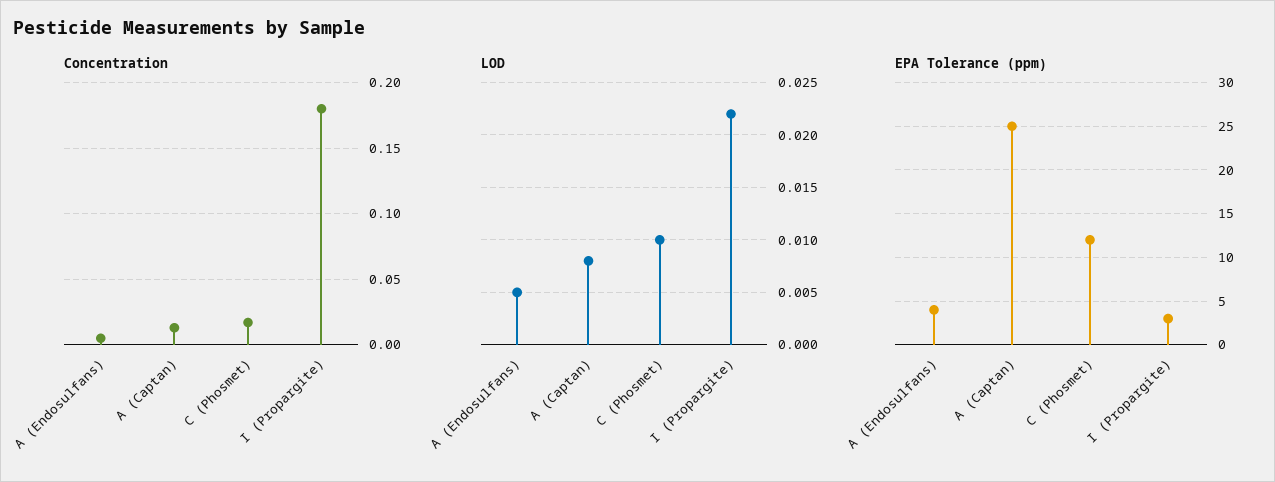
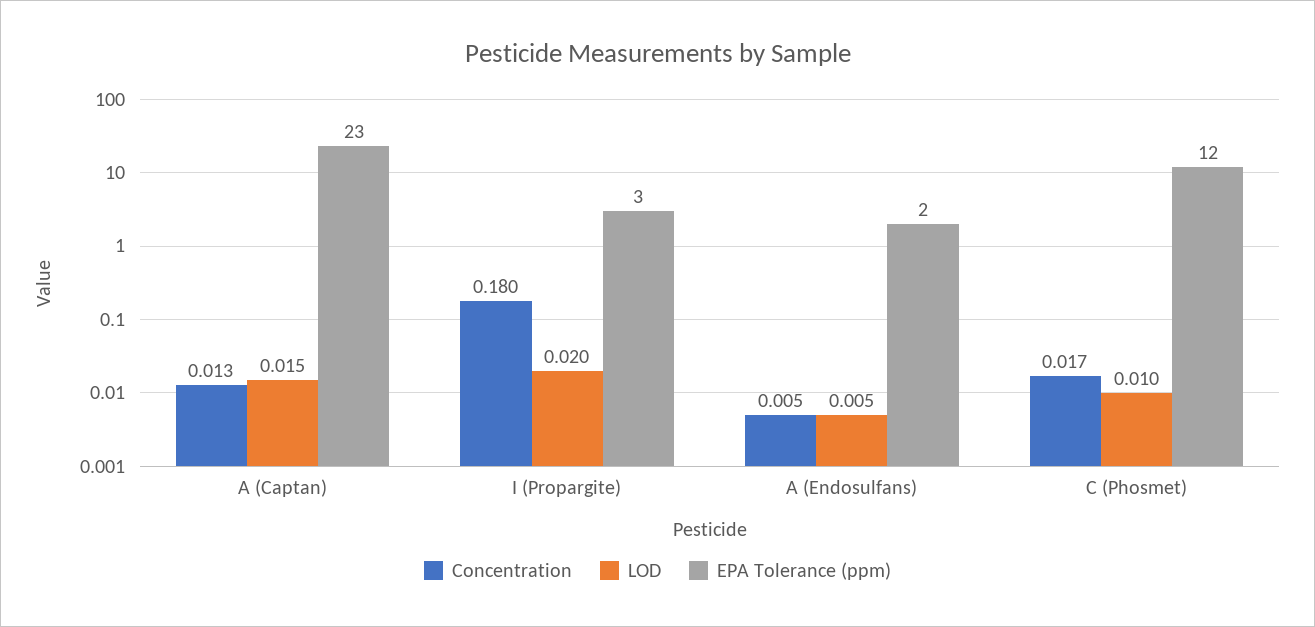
LOD, A (Captan): 0.008 -> 0.015
LOD, I (Propargite): 0.022 -> 0.02
EPA Tolerance (ppm), A (Endosulfans): 4 -> 2
EPA Tolerance (ppm), A (Captan): 25 -> 23

